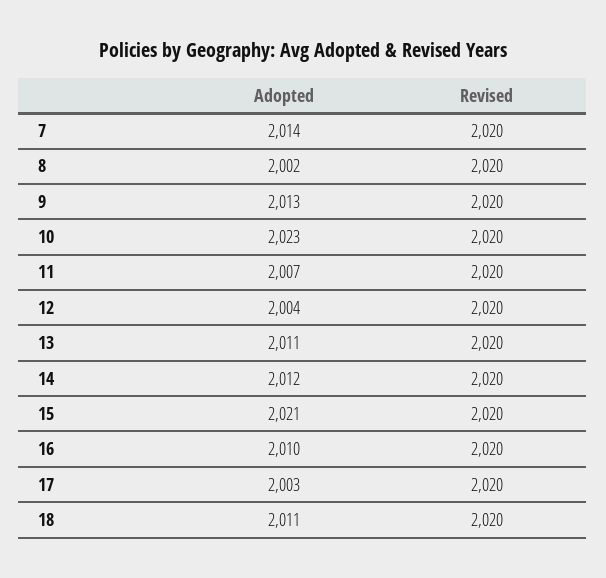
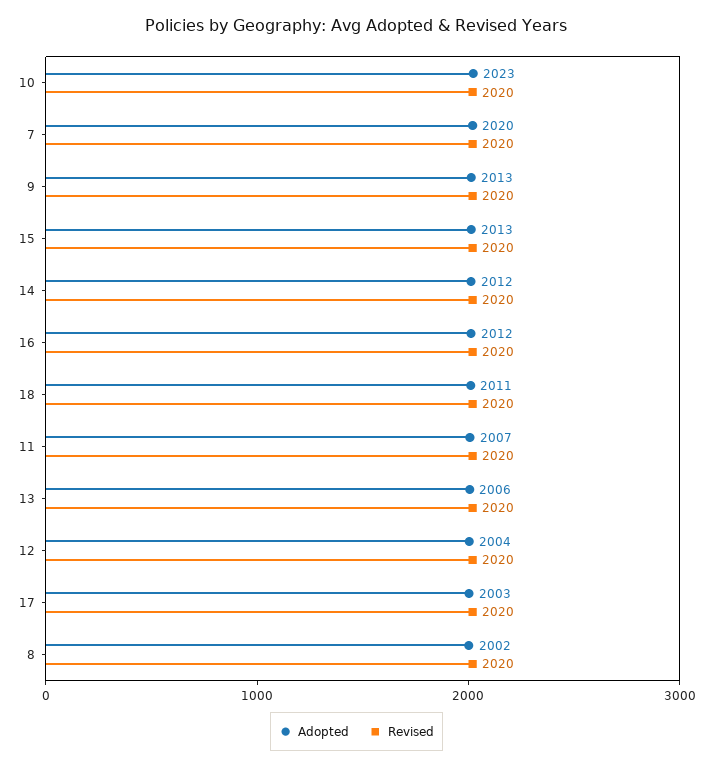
Adopted, 7: 2014 -> 2020
Adopted, 13: 2011 -> 2006
Adopted, 15: 2021 -> 2013
Adopted, 16: 2010 -> 2012

